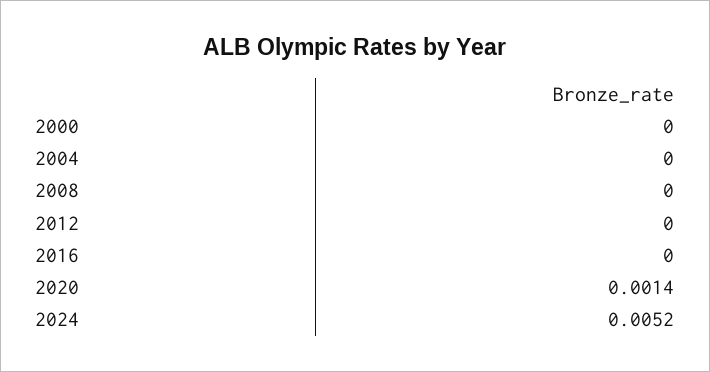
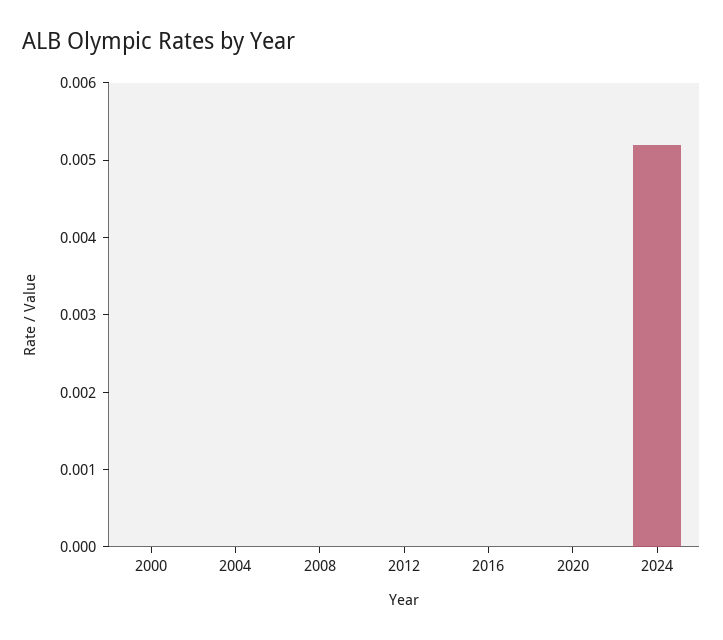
2020: 0.0014 -> 0

